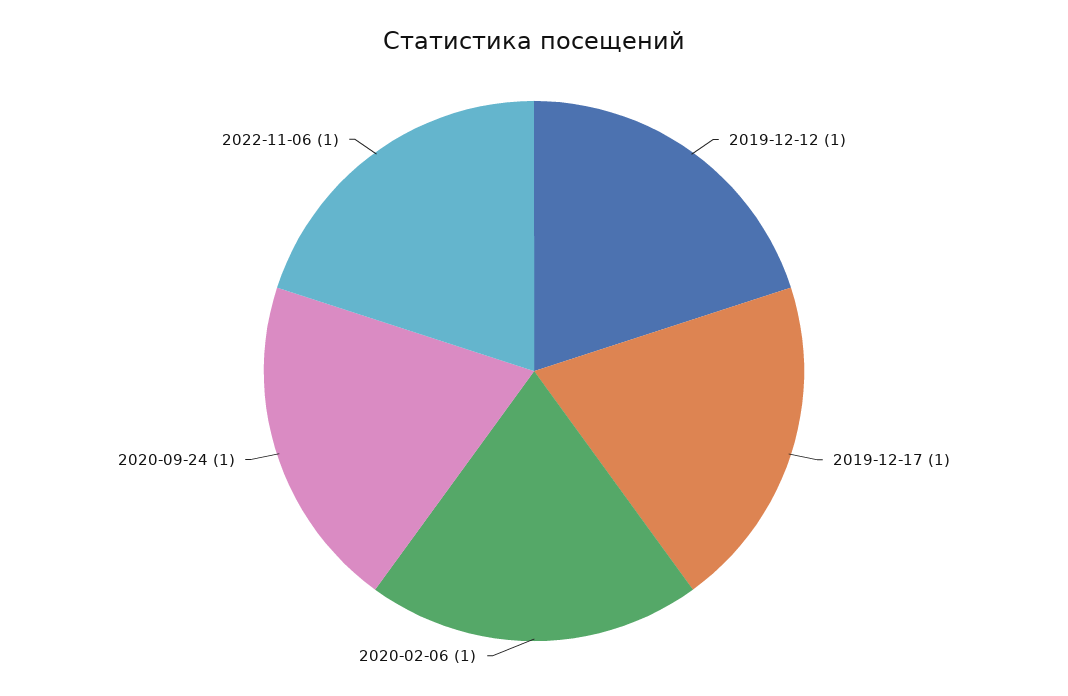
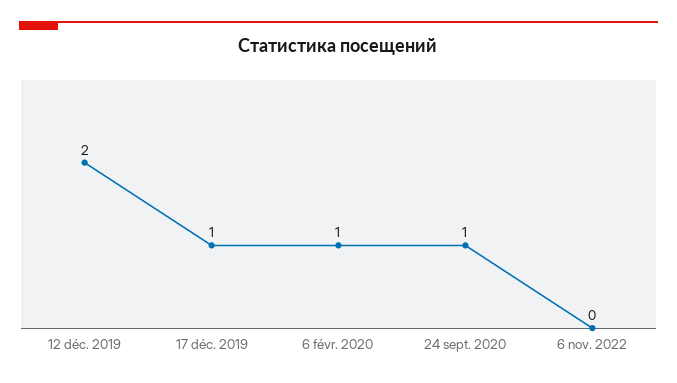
2019-12-12: 1 -> 2
2022-11-06: 1 -> 0

